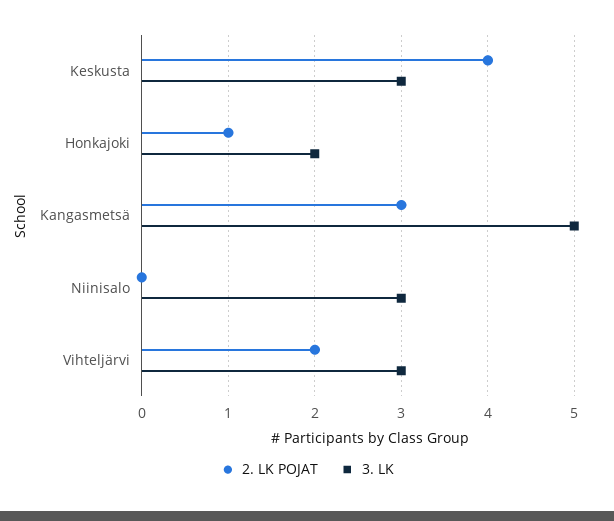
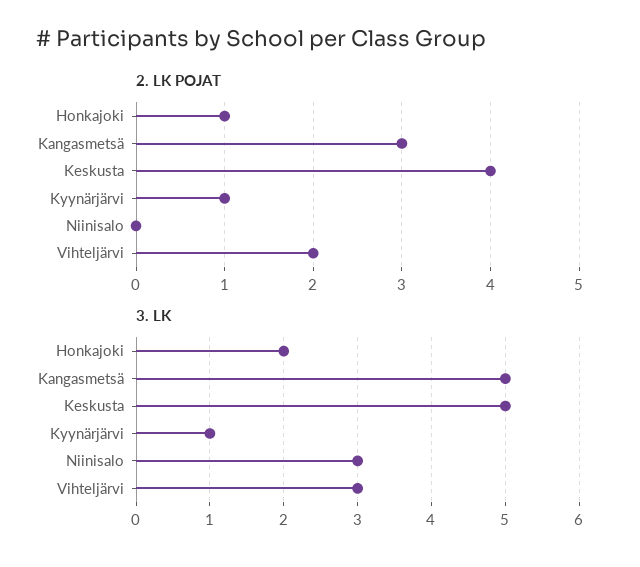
3. LK, Keskusta: 3 -> 5
2. LK POJAT, Kyynärjärvi: none -> 1
3. LK, Kyynärjärvi: none -> 1

